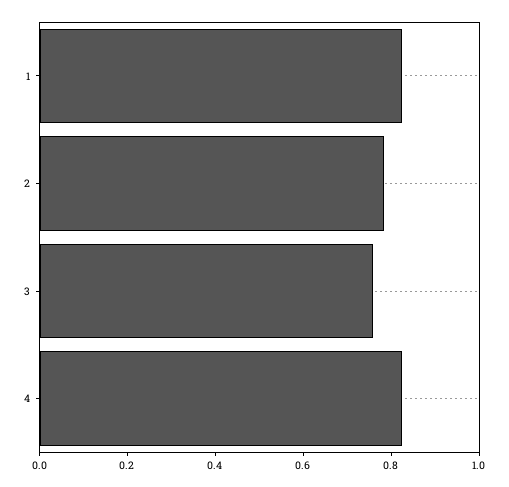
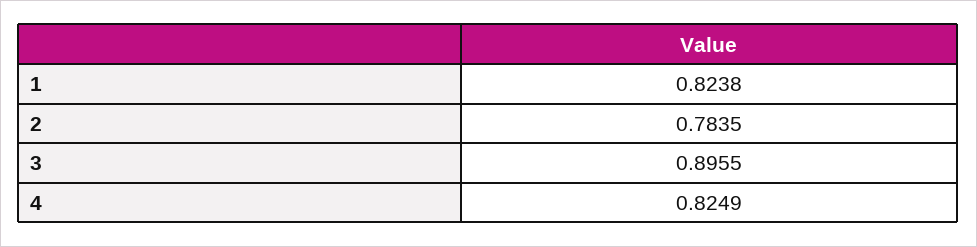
3: 0.75 -> 0.8955

